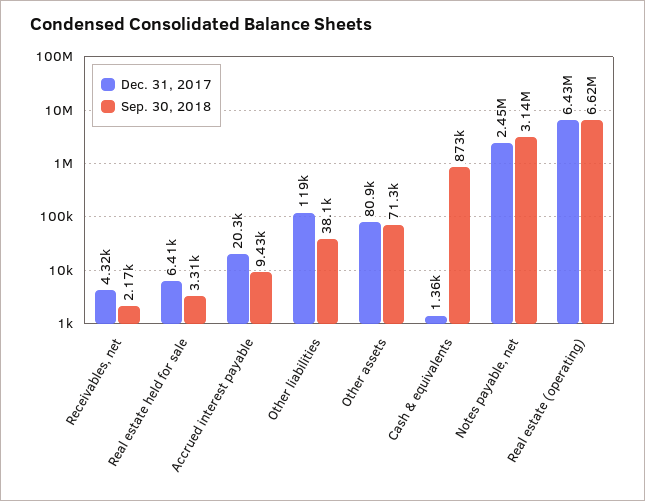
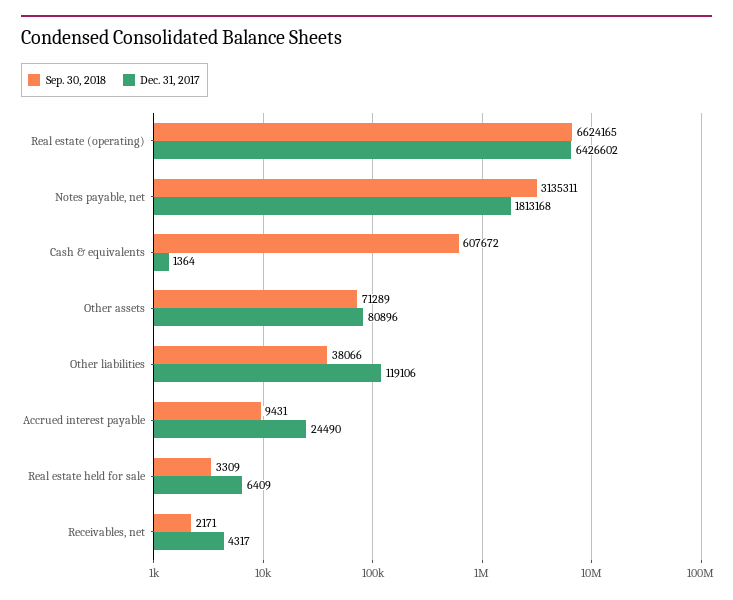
Dec. 31, 2017, Accrued interest payable: 20300 -> 24490
Sep. 30, 2018, Cash & equivalents: 873000 -> 607672
Dec. 31, 2017, Notes payable, net: 2450000 -> 1813168

